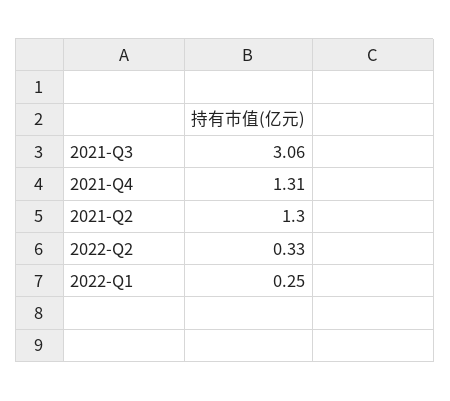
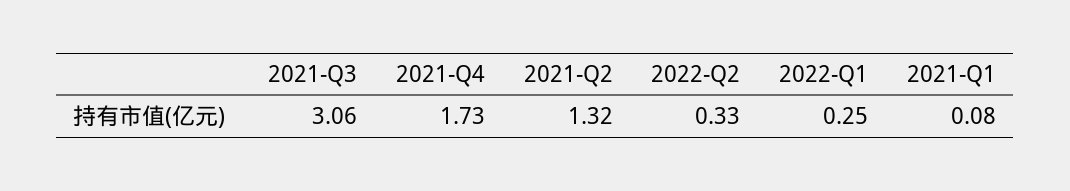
2021-Q4: 1.31 -> 1.73
2021-Q2: 1.3 -> 1.32
2021-Q1: none -> 0.08

